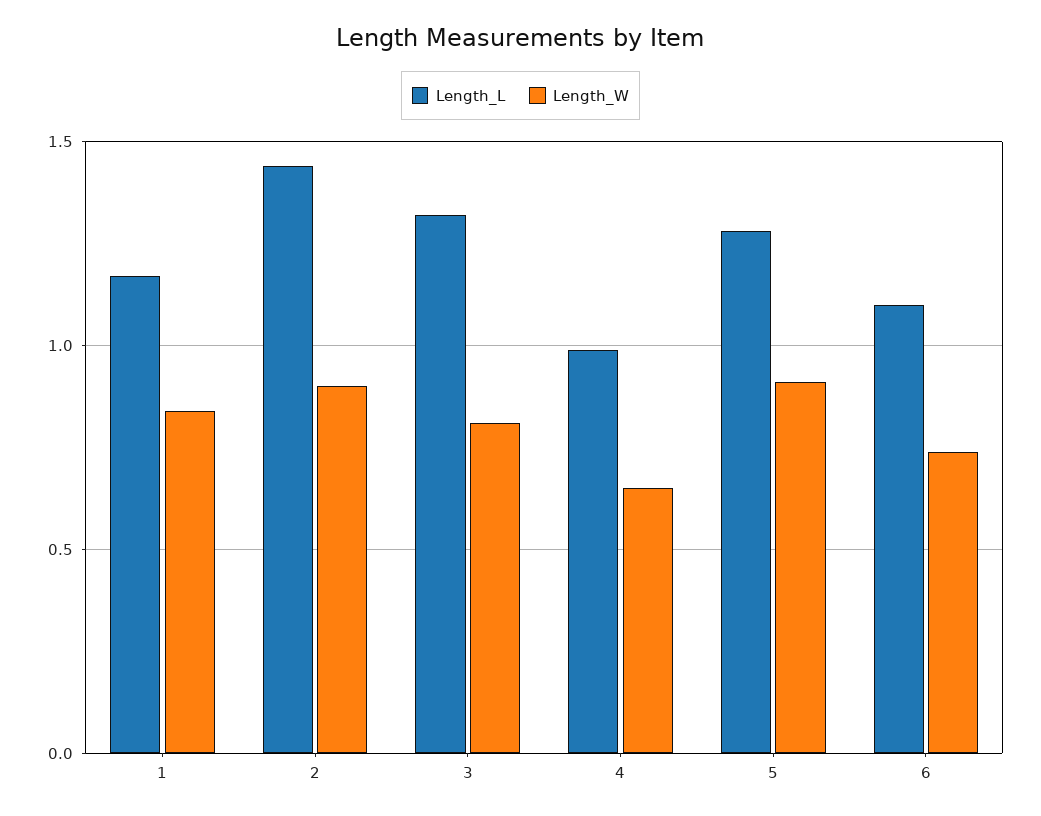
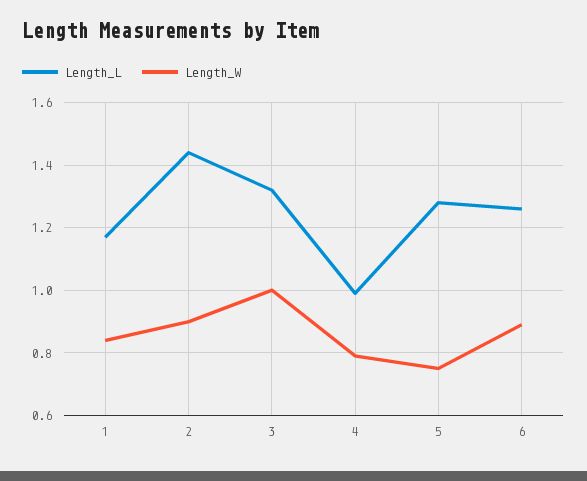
Length_W, 3: 0.8 -> 1
Length_W, 4: 0.65 -> 0.8
Length_W, 5: 0.9 -> 0.75
Length_L, 6: 1.1 -> 1.25
Length_W, 6: 0.75 -> 0.9

